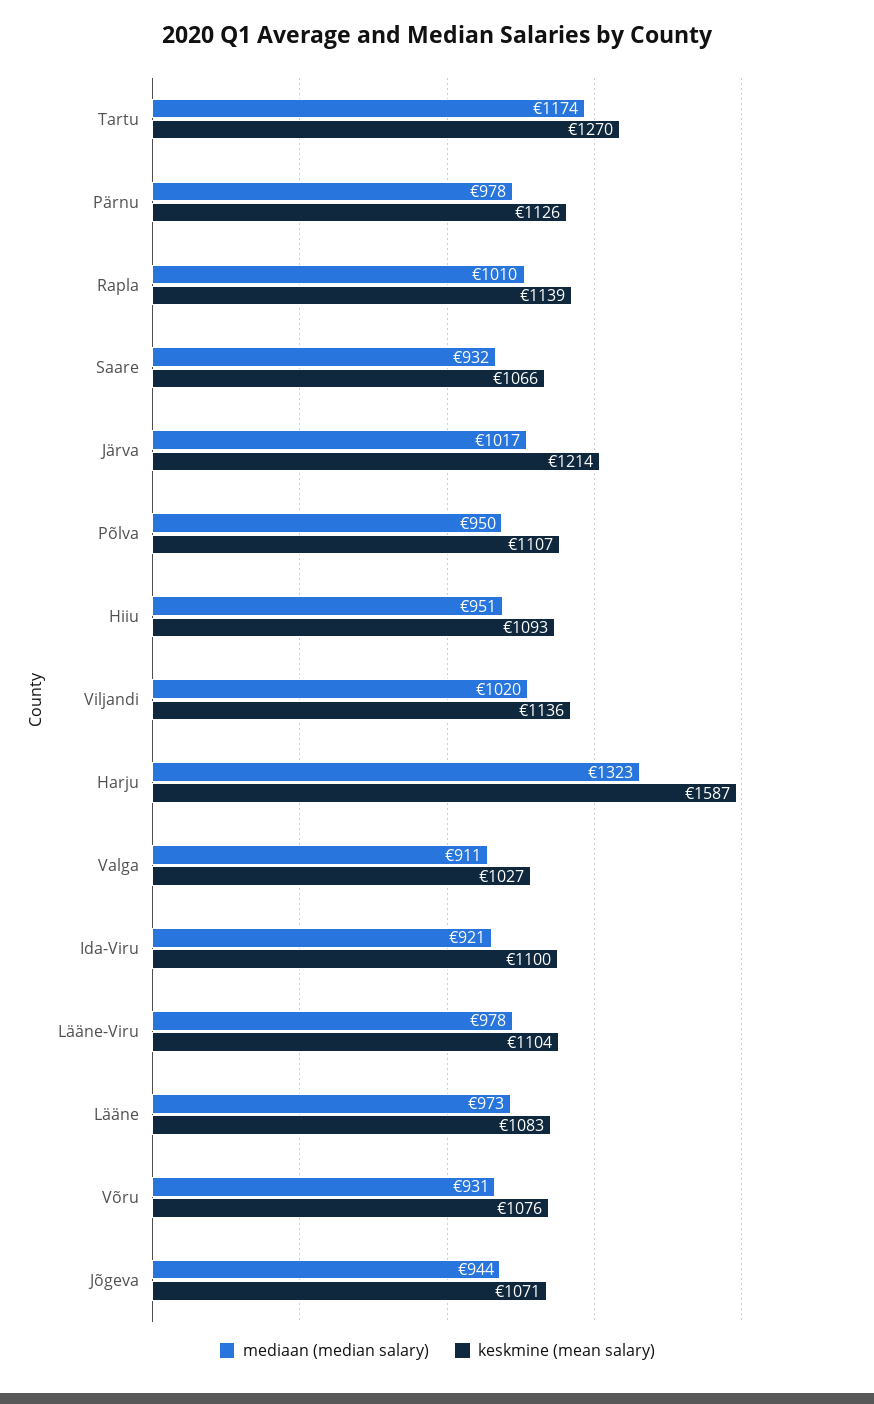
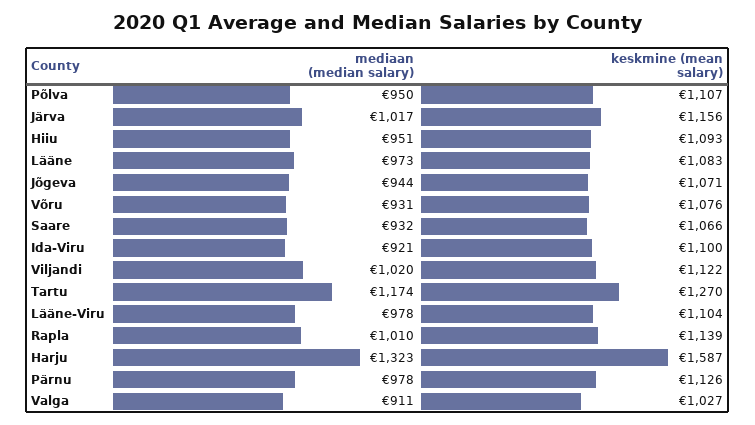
keskmine (mean salary), Järva: 1214 -> 1156
keskmine (mean salary), Viljandi: 1136 -> 1122

